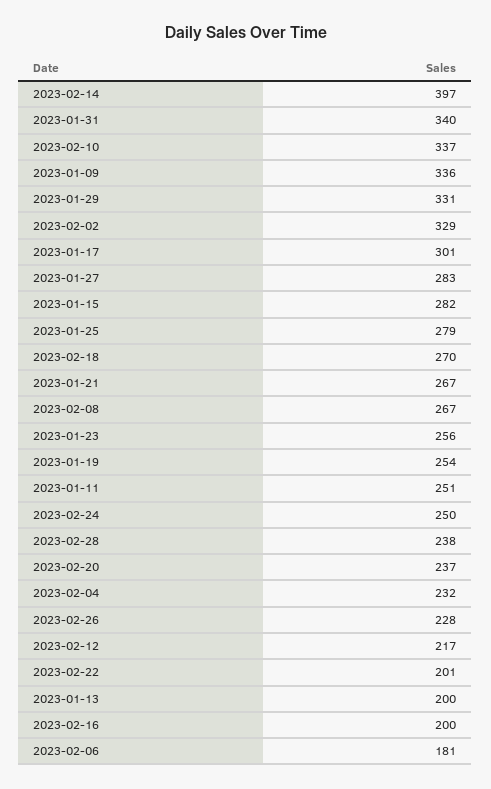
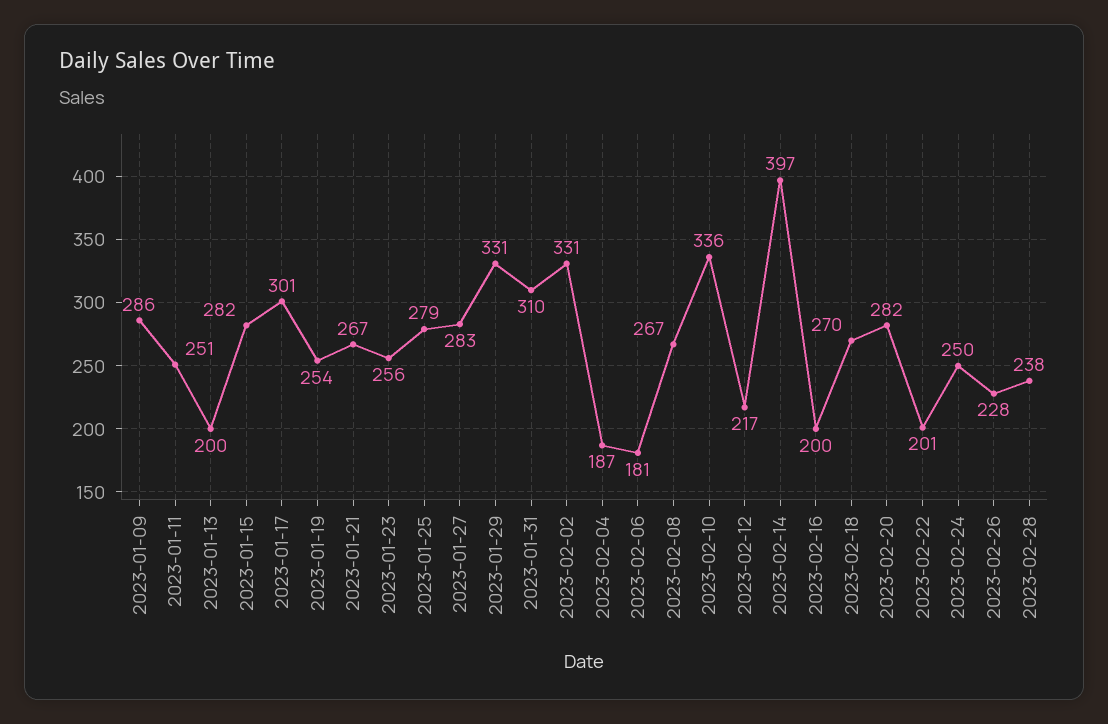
2023-01-31: 340 -> 310
2023-02-10: 337 -> 336
2023-01-09: 336 -> 286
2023-02-02: 329 -> 331
2023-02-20: 237 -> 282
2023-02-04: 232 -> 187

